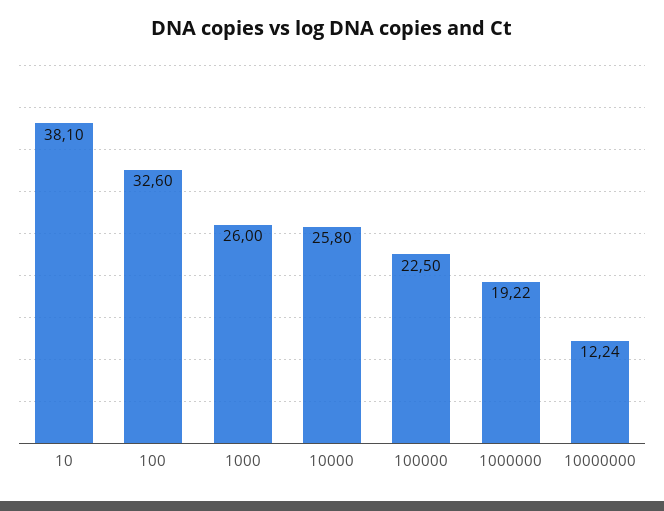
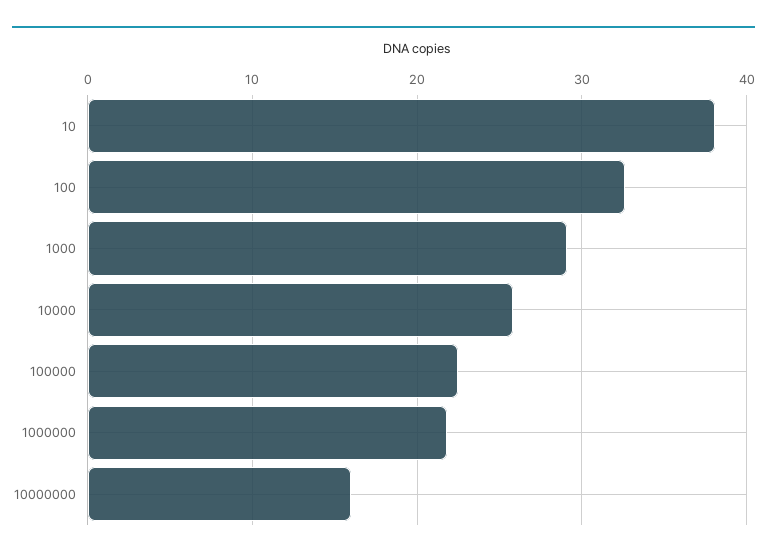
1000: 26 -> 29
1000000: 19.22 -> 22
10000000: 12.24 -> 16

